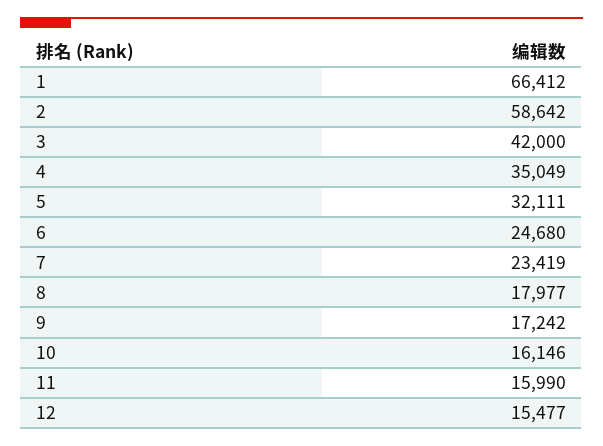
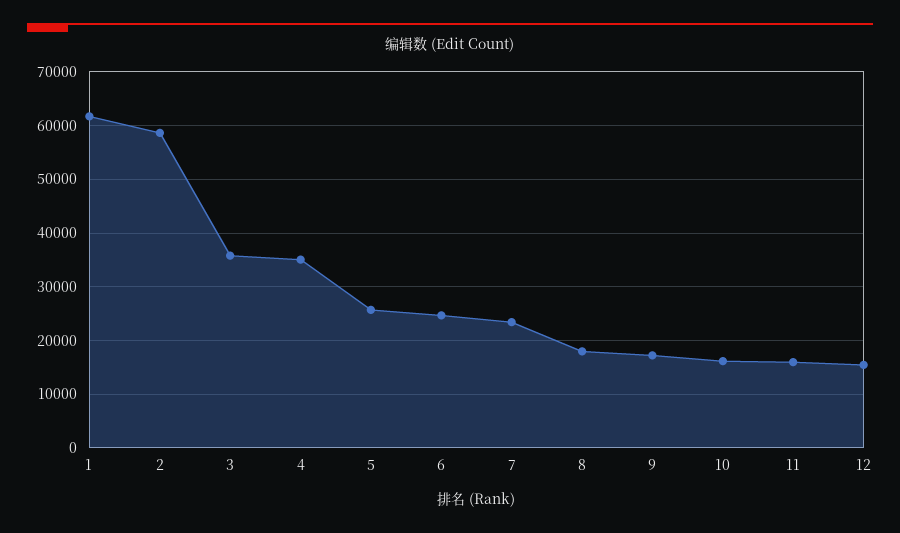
1: 66412 -> 62000
3: 42000 -> 36000
5: 32111 -> 26000

